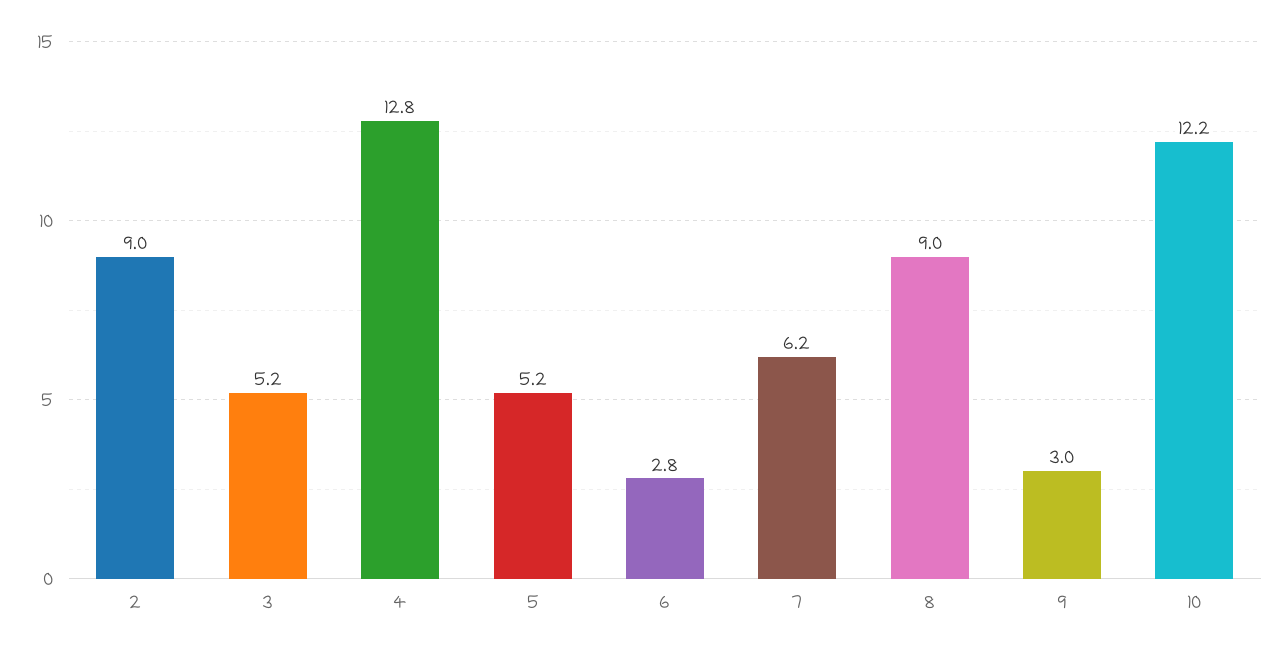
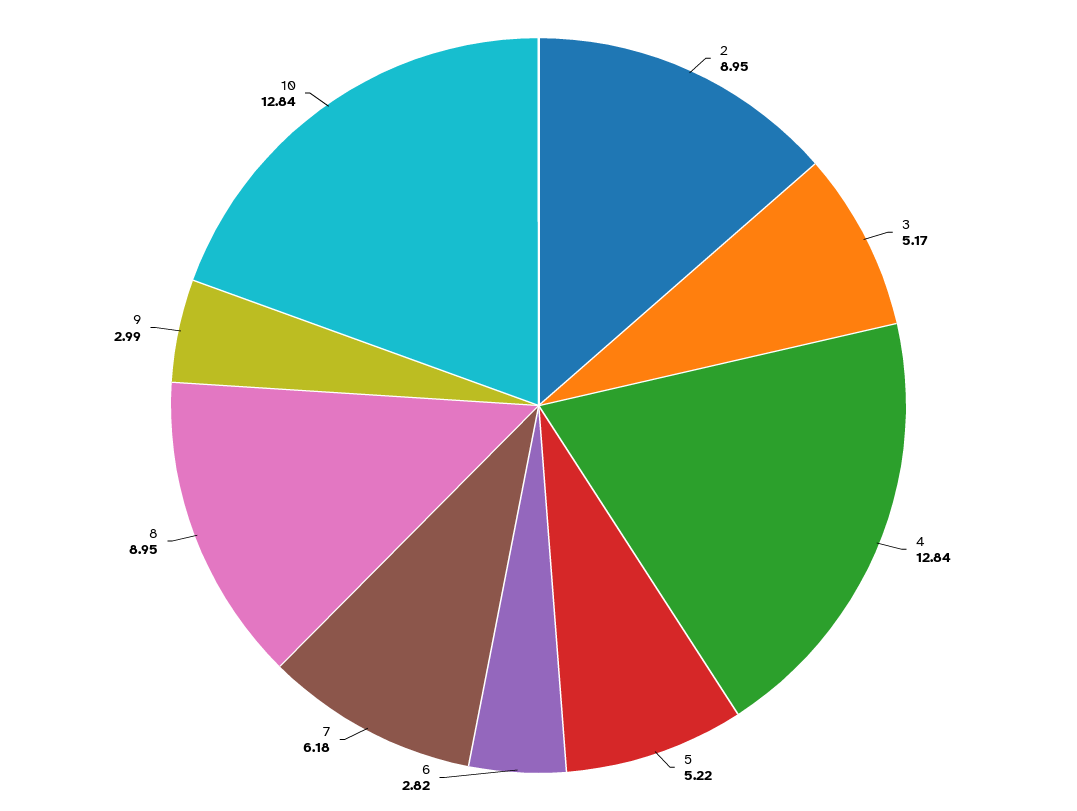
10: 12.2 -> 12.84

